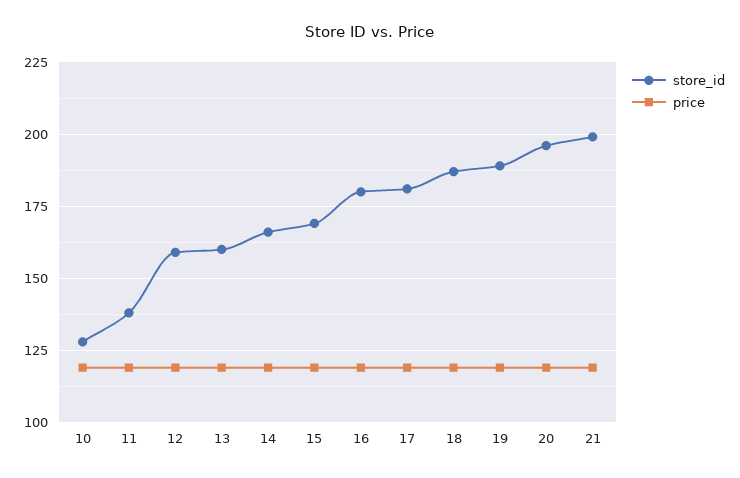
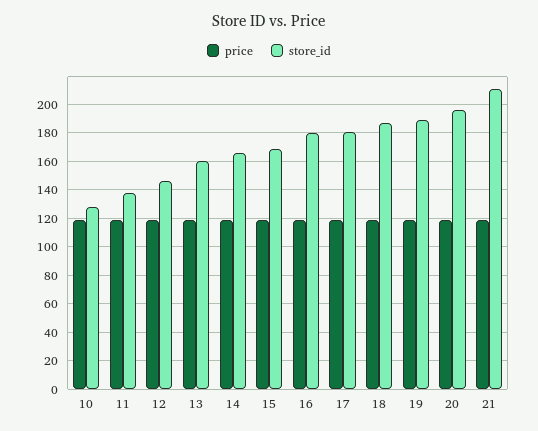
store_id, 12: 160 -> 145
store_id, 21: 200 -> 210

